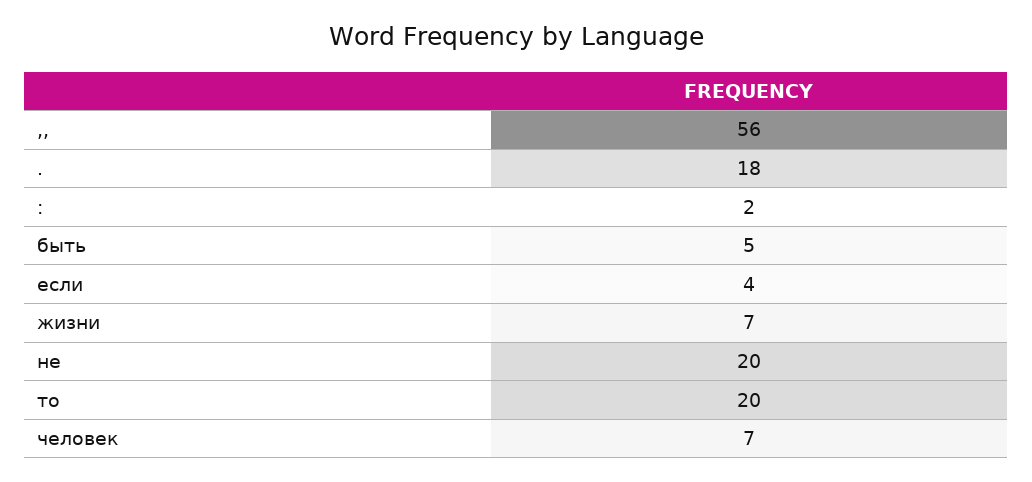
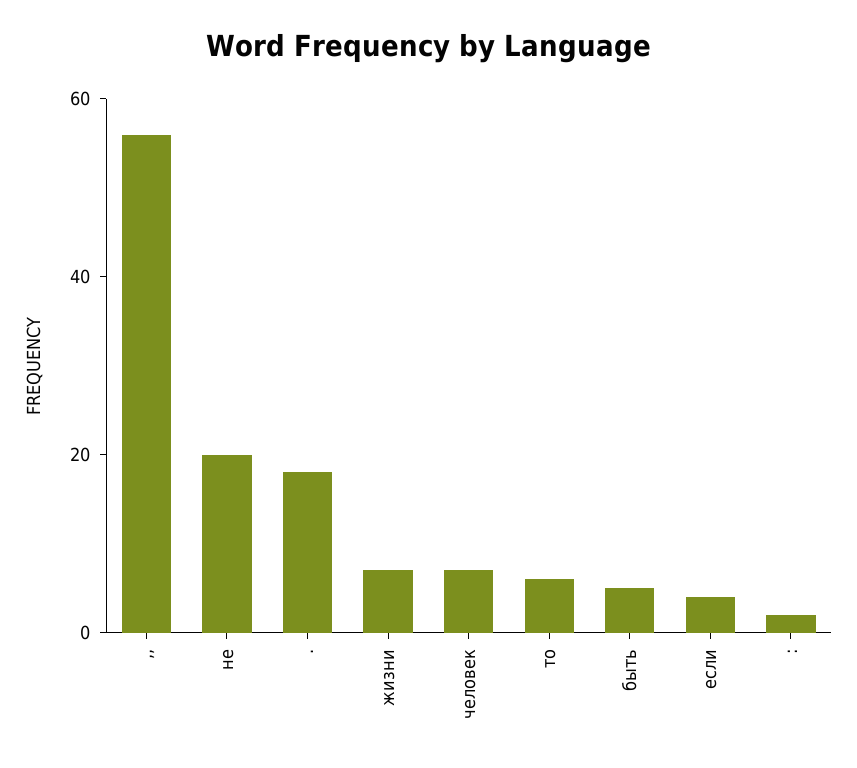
то: 20 -> 5

